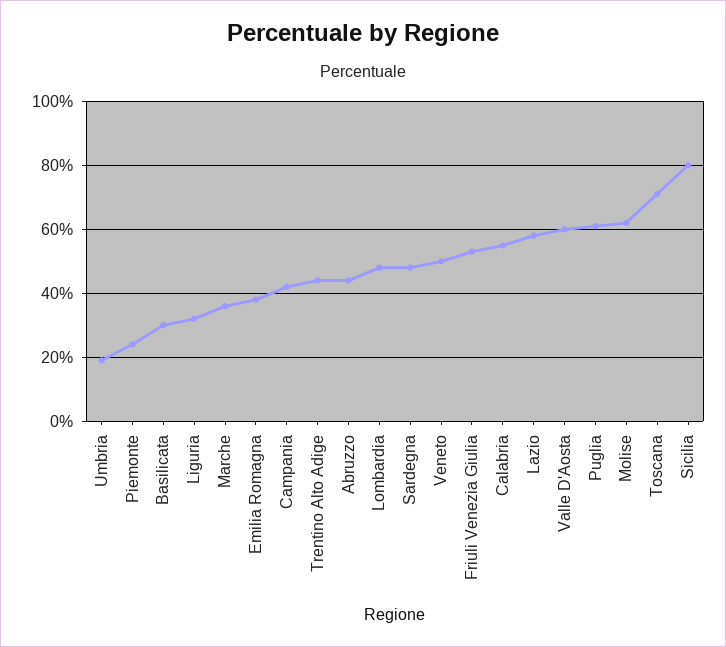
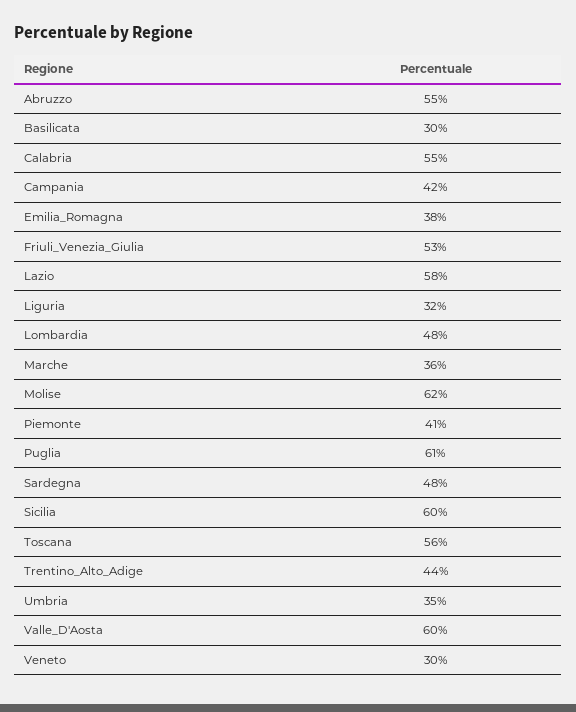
Umbria: 20 -> 35
Piemonte: 25 -> 41
Abruzzo: 45 -> 55
Veneto: 50 -> 30
Toscana: 70 -> 56
Sicilia: 80 -> 60

